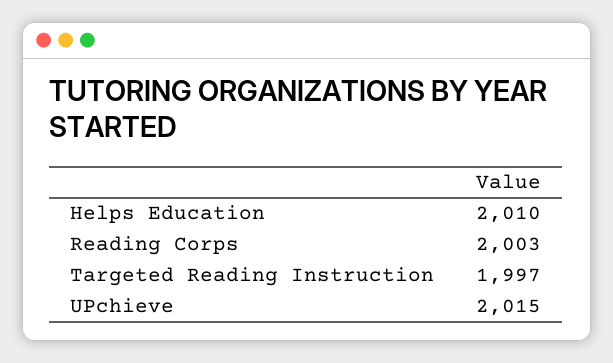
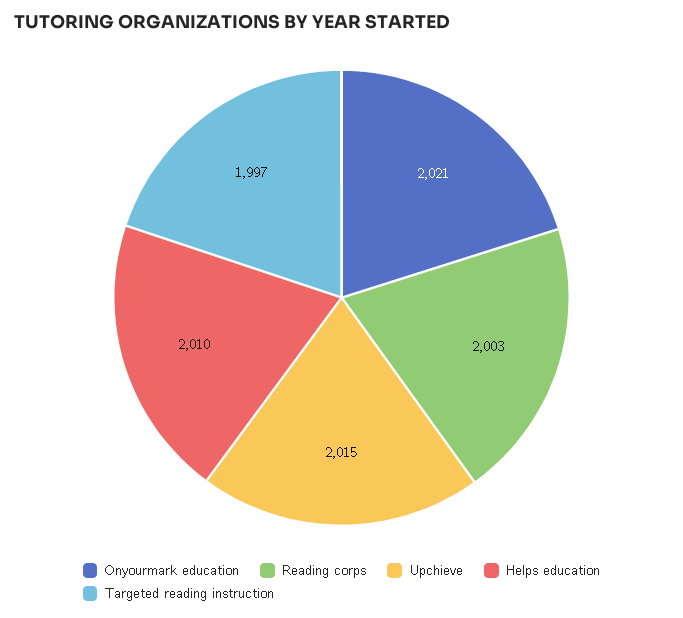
Onyourmark education: none -> 2021

